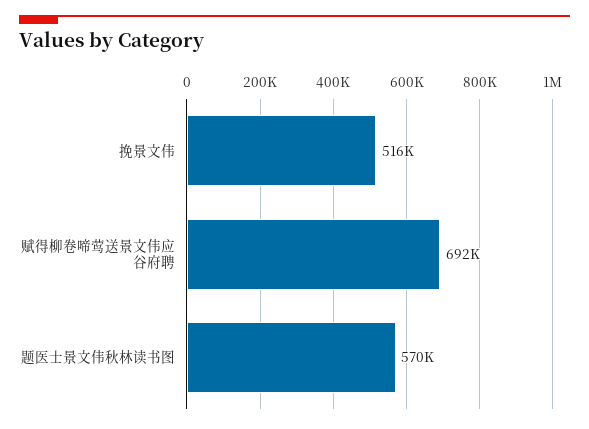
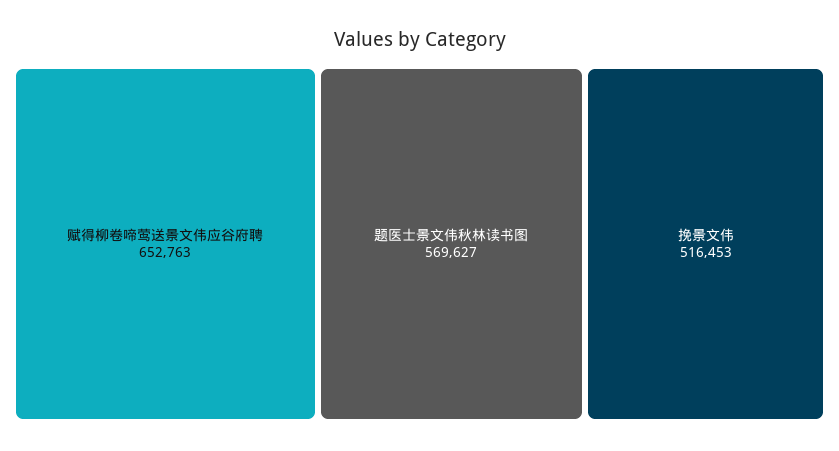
赋得柳卷啼莺送景文伟应谷府聘: 692000 -> 652763

